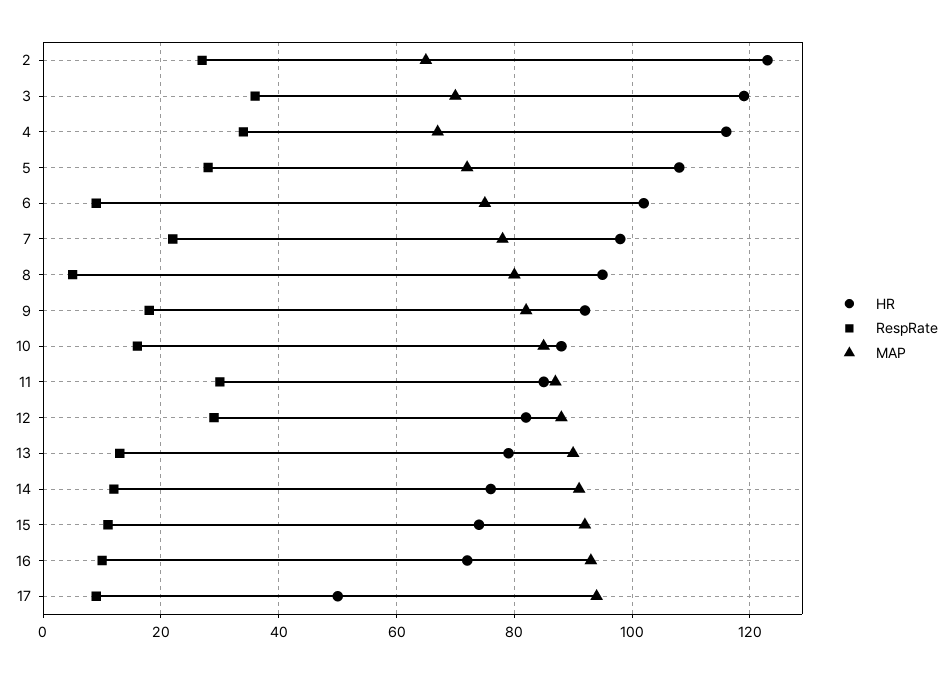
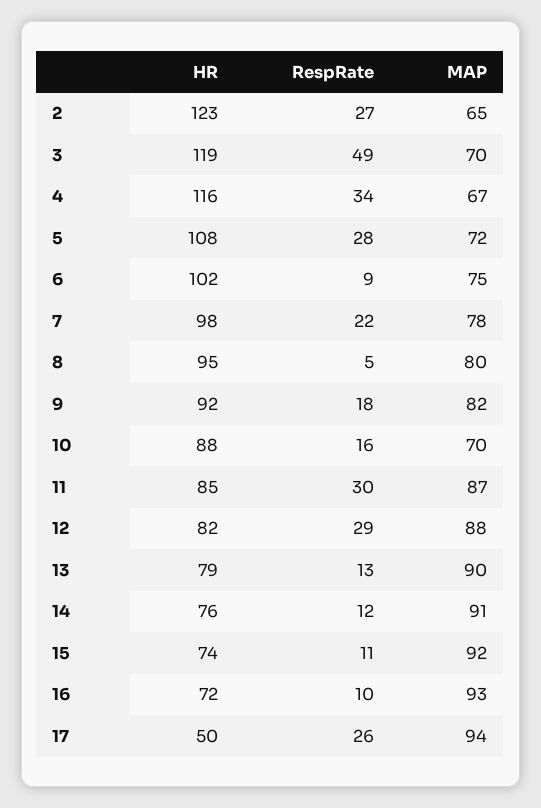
RespRate, 3: 35 -> 49
MAP, 10: 85 -> 70
RespRate, 17: 10 -> 26

